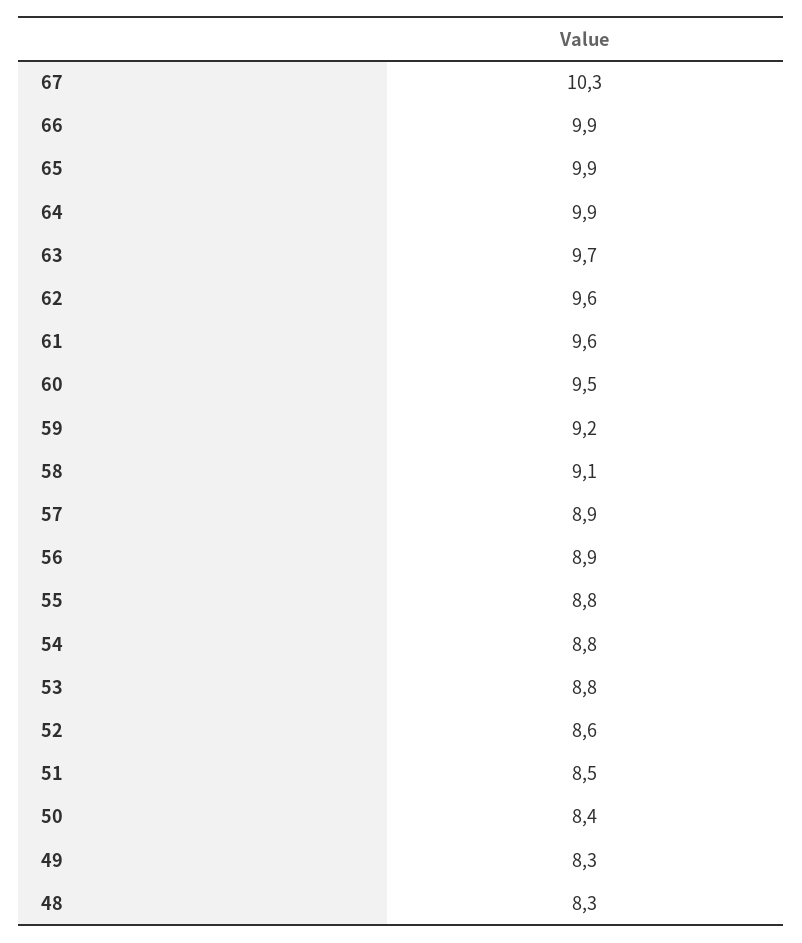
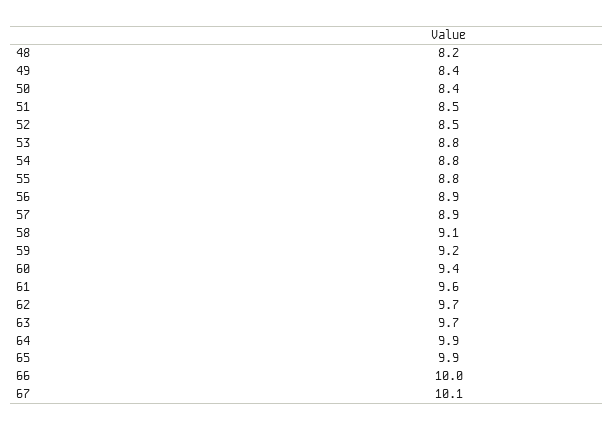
67: 10.3 -> 10.1
66: 9.9 -> 10
62: 9.6 -> 9.7
60: 9.5 -> 9.4
52: 8.6 -> 8.5
49: 8.3 -> 8.4
48: 8.3 -> 8.2

